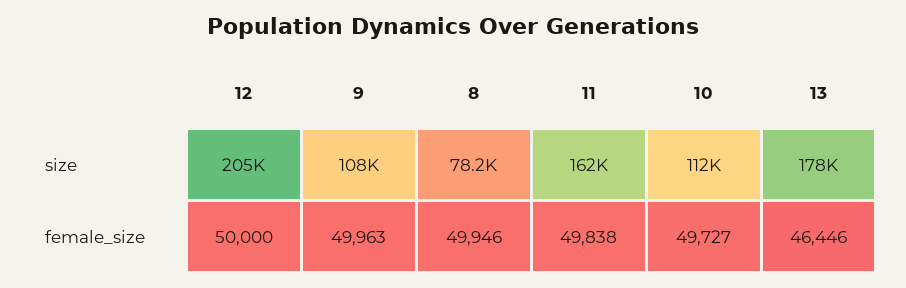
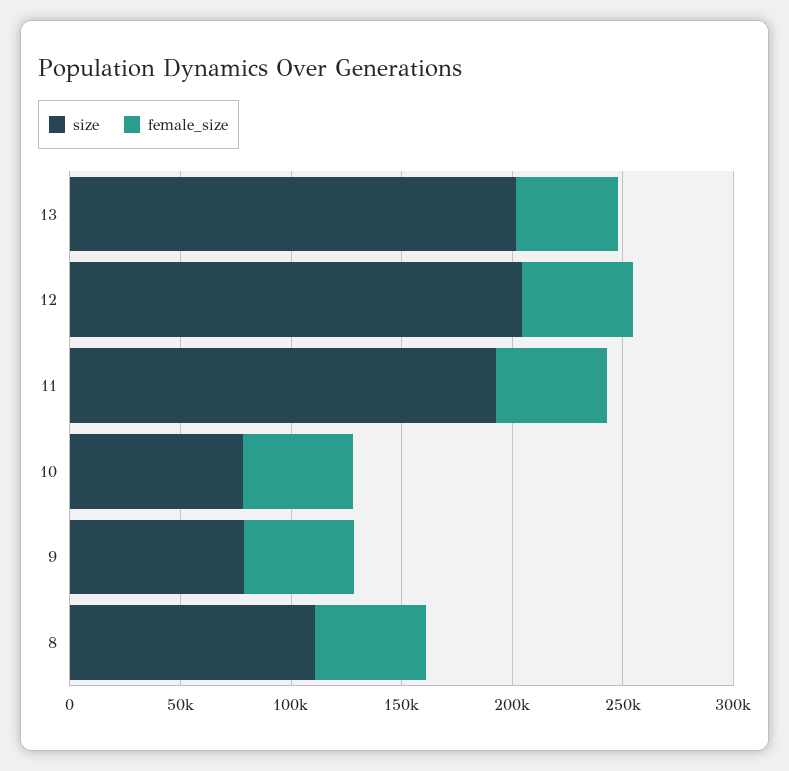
size, 9: 108000 -> 80000
size, 8: 78200 -> 110000
size, 11: 162000 -> 190000
size, 10: 112000 -> 80000
size, 13: 178000 -> 200000

